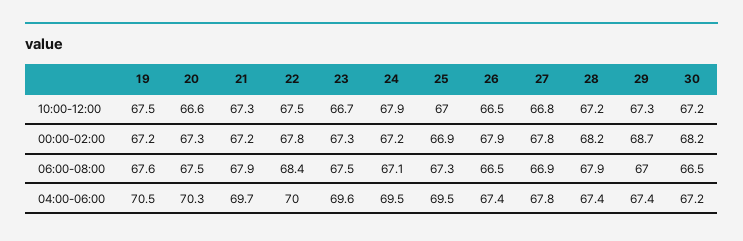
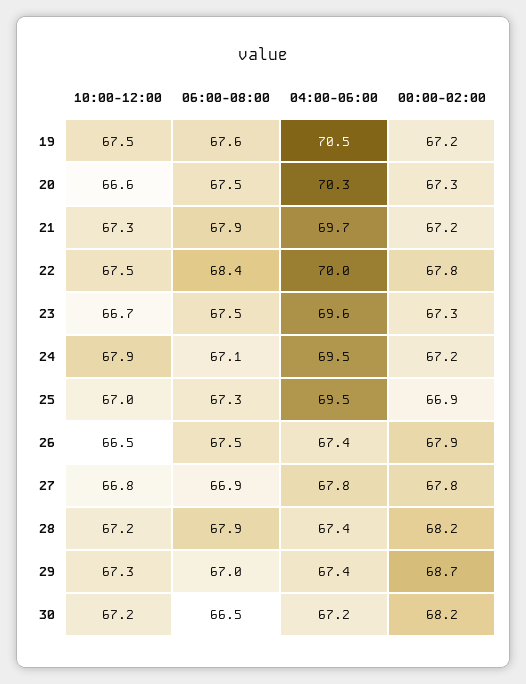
26, 06:00-08:00: 66.5 -> 67.5

